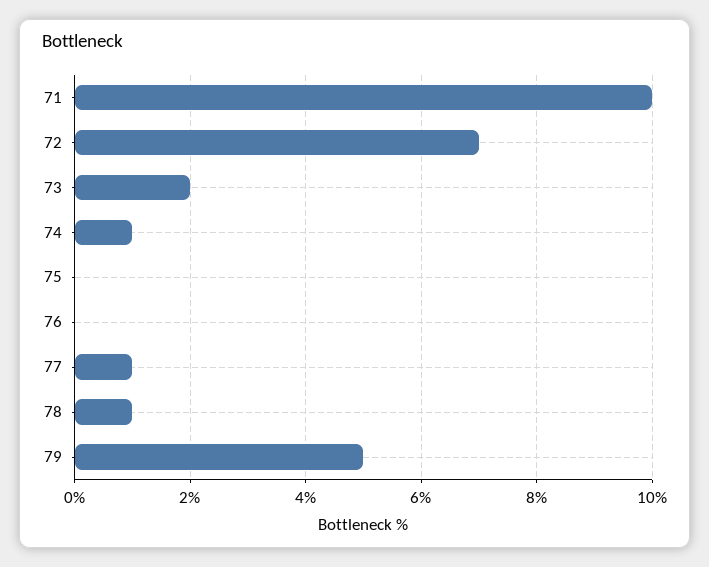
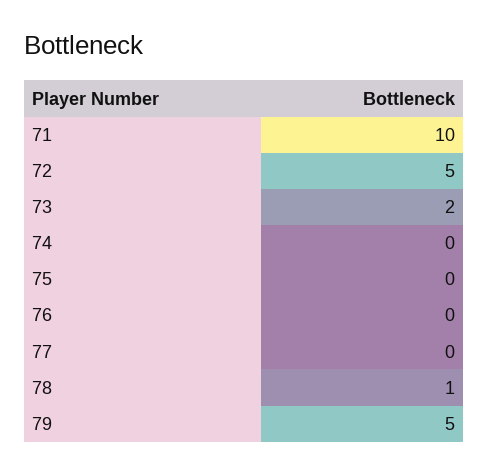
72: 7 -> 5
74: 1 -> 0
77: 1 -> 0

